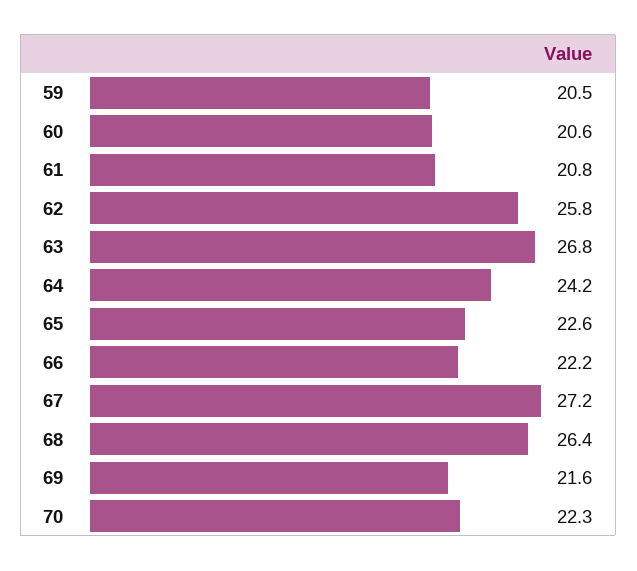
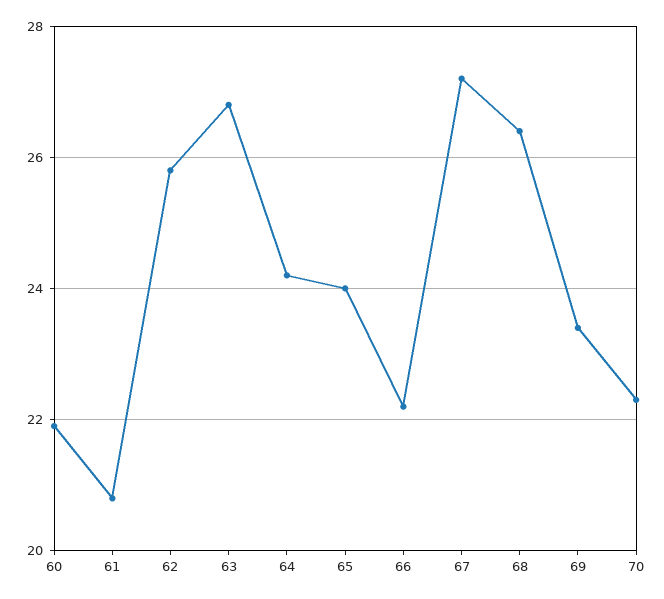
59: 20.5 -> none
60: 20.6 -> 22
65: 22.6 -> 24
69: 21.6 -> 23.5

